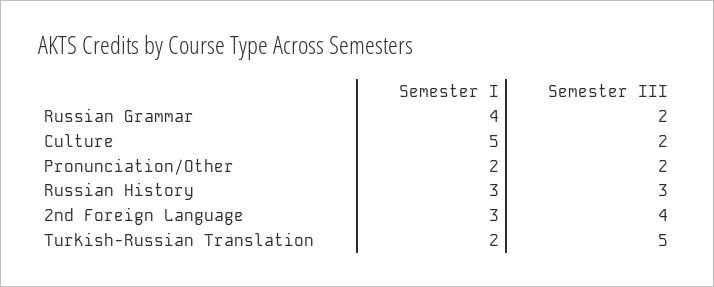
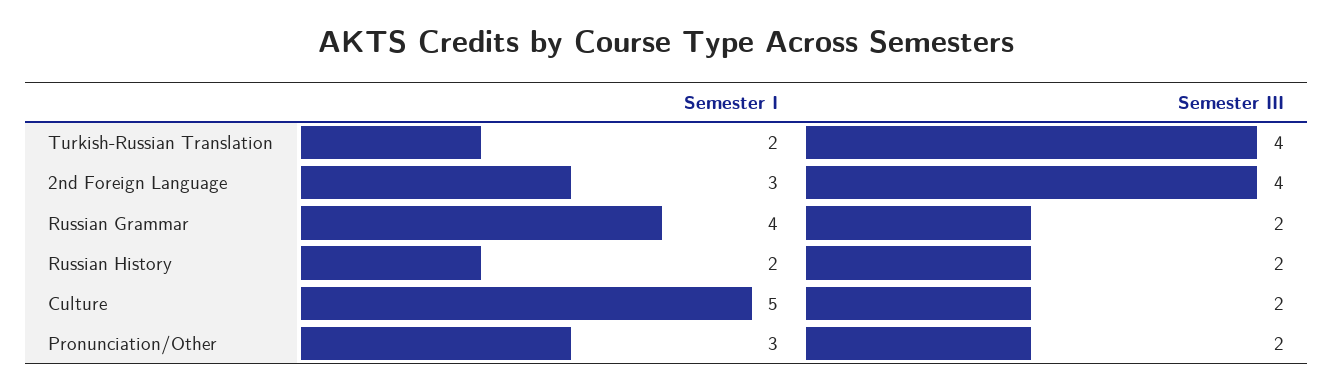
Semester I, Pronunciation/Other: 2 -> 3
Semester I, Russian History: 3 -> 2
Semester III, Russian History: 3 -> 2
Semester III, Turkish-Russian Translation: 5 -> 4

